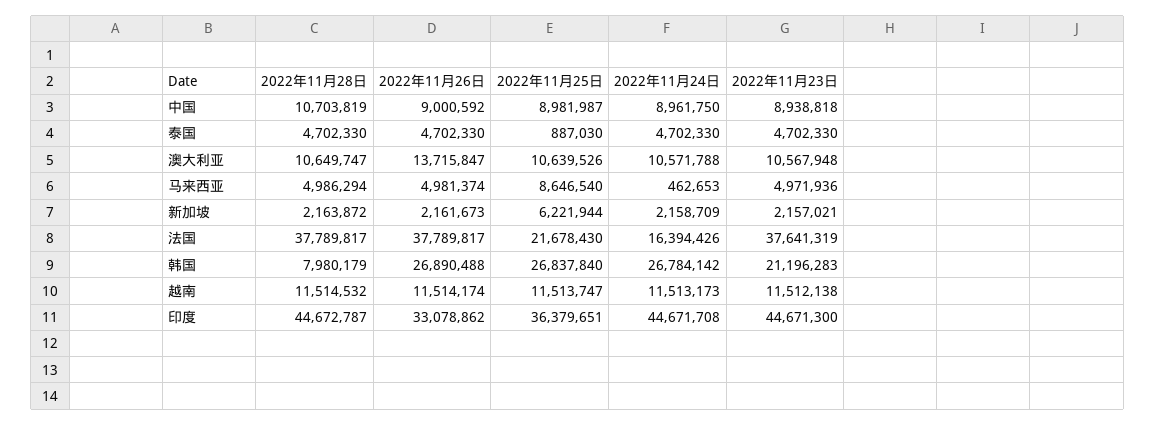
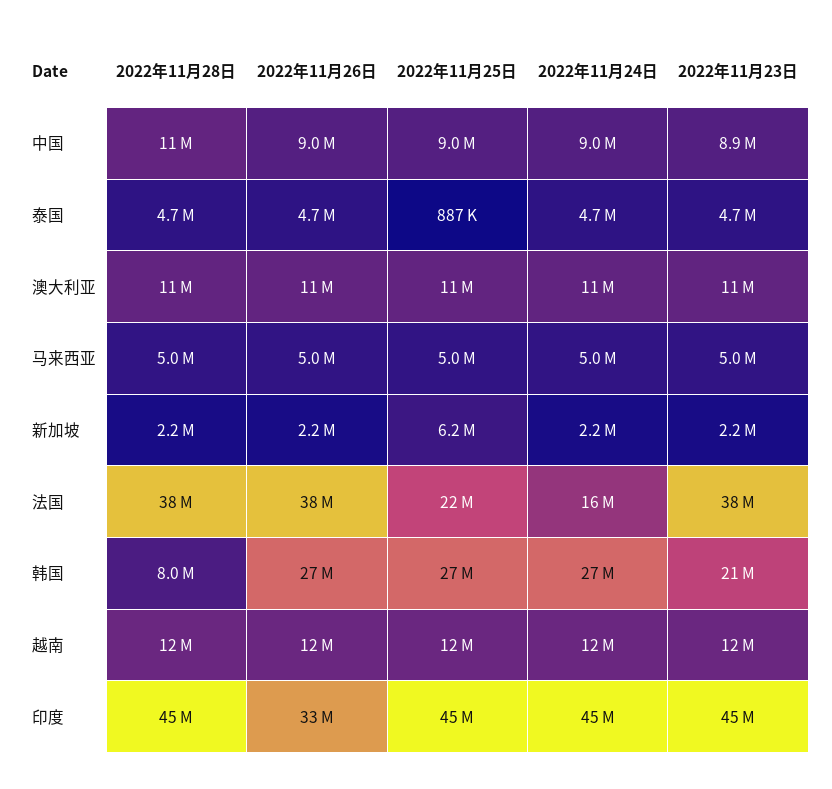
2022年11月26日, 澳大利亚: 13715847 -> 11000000
2022年11月25日, 马来西亚: 8646540 -> 5000000
2022年11月24日, 马来西亚: 462653 -> 5000000
2022年11月25日, 印度: 36379651 -> 45000000

